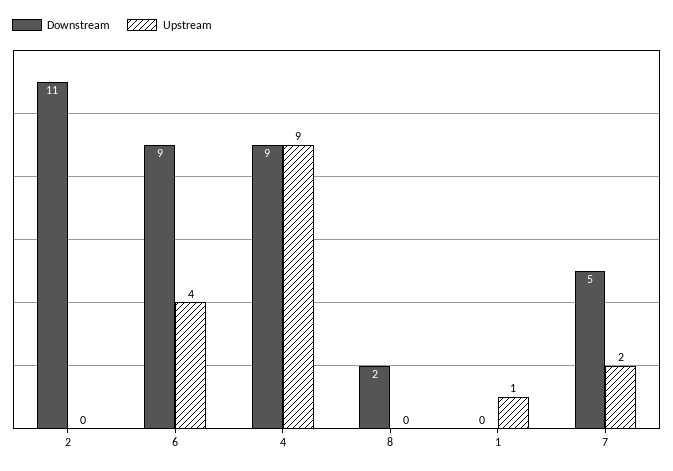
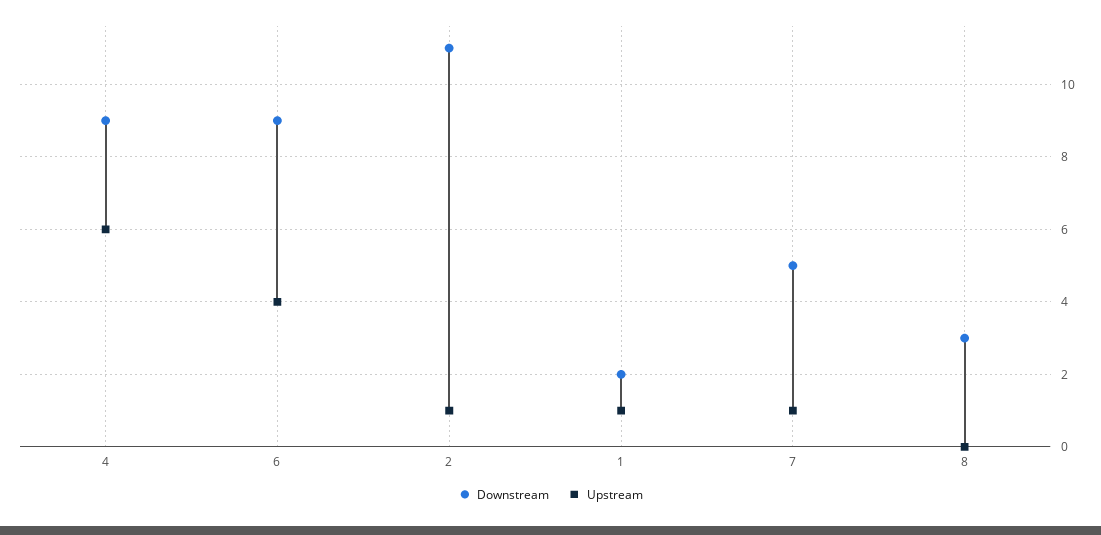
Upstream, 2: 0 -> 1
Upstream, 4: 9 -> 6
Downstream, 8: 2 -> 3
Downstream, 1: 0 -> 2
Upstream, 7: 2 -> 1

